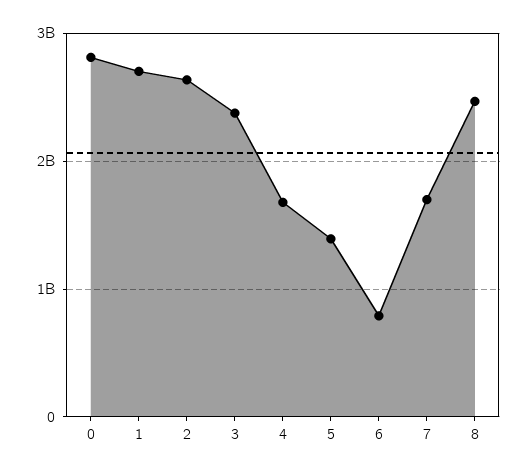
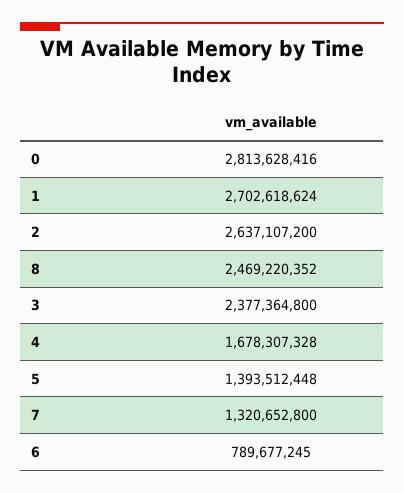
7: 1700000000 -> 1320652800

